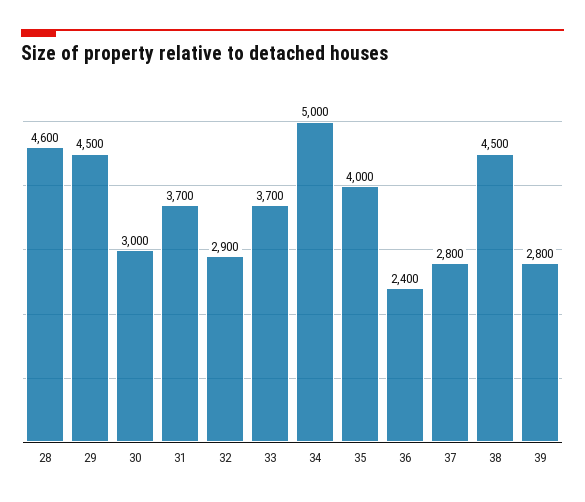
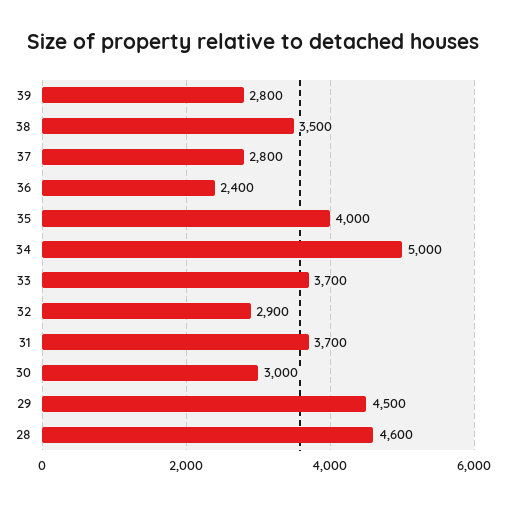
38: 4500 -> 3500

